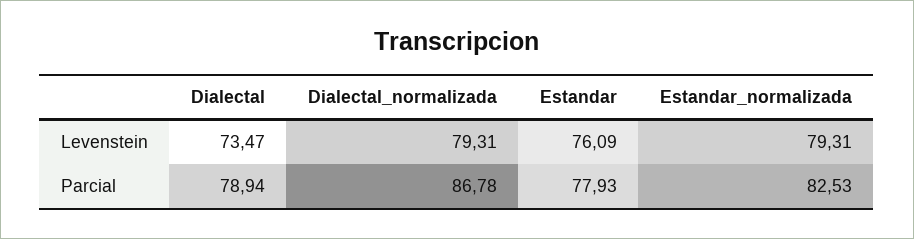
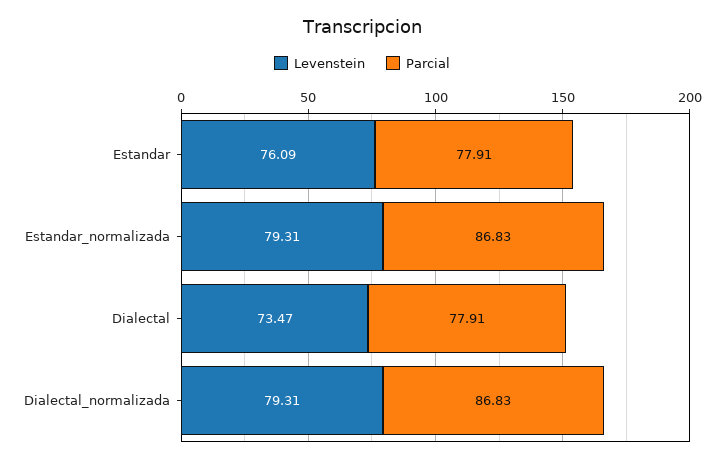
Parcial, Dialectal: 78.94 -> 77.91
Parcial, Dialectal_normalizada: 86.78 -> 86.83
Parcial, Estandar: 77.93 -> 77.91
Parcial, Estandar_normalizada: 82.53 -> 86.83

